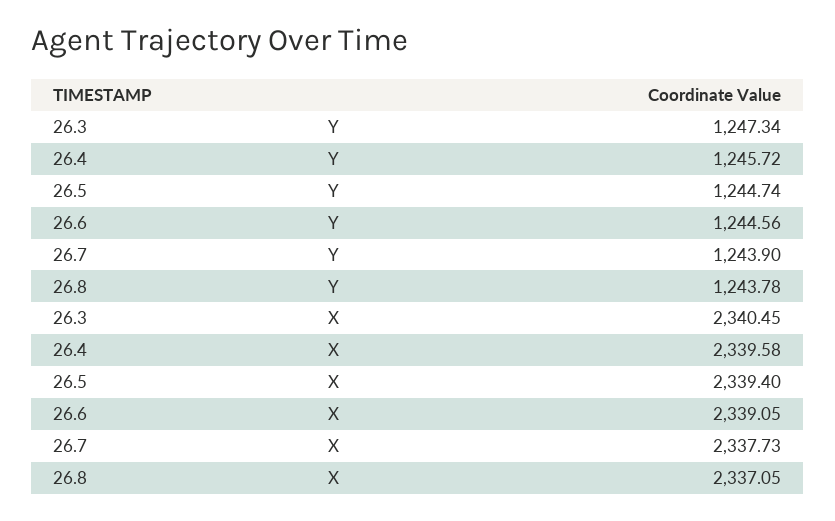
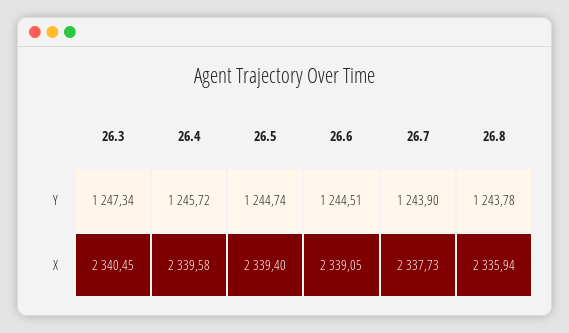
26.6, Y: 1244.56 -> 1244.51
26.8, X: 2337.05 -> 2335.94

